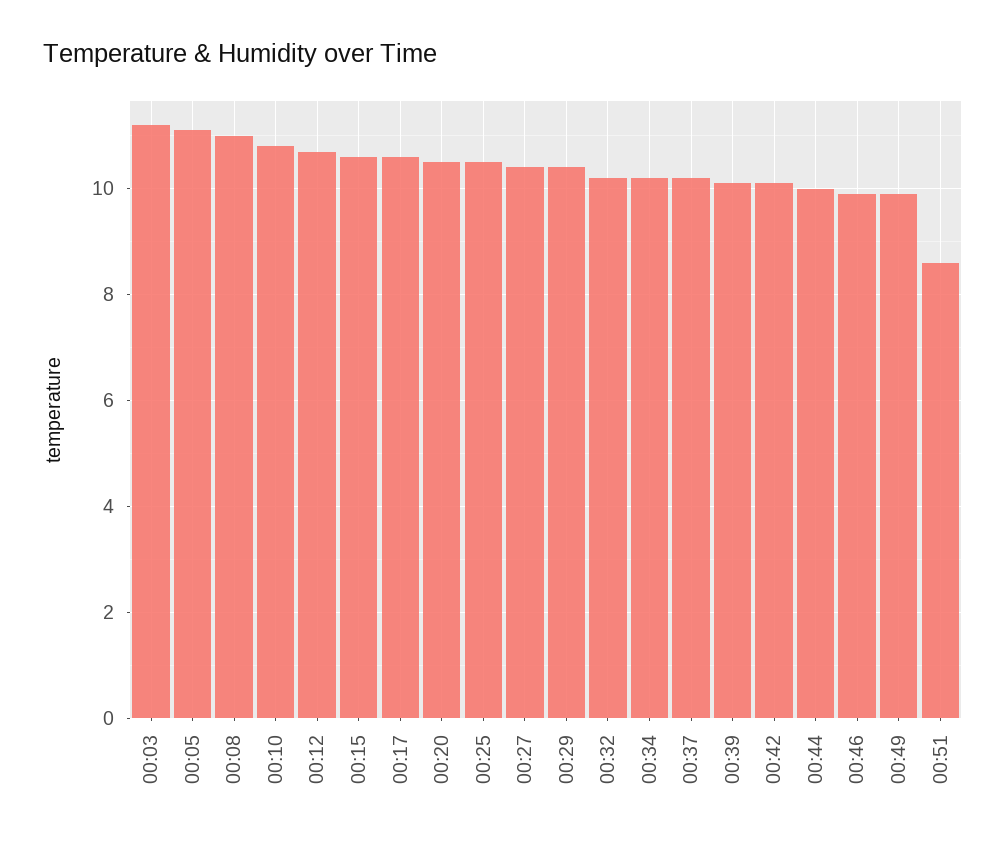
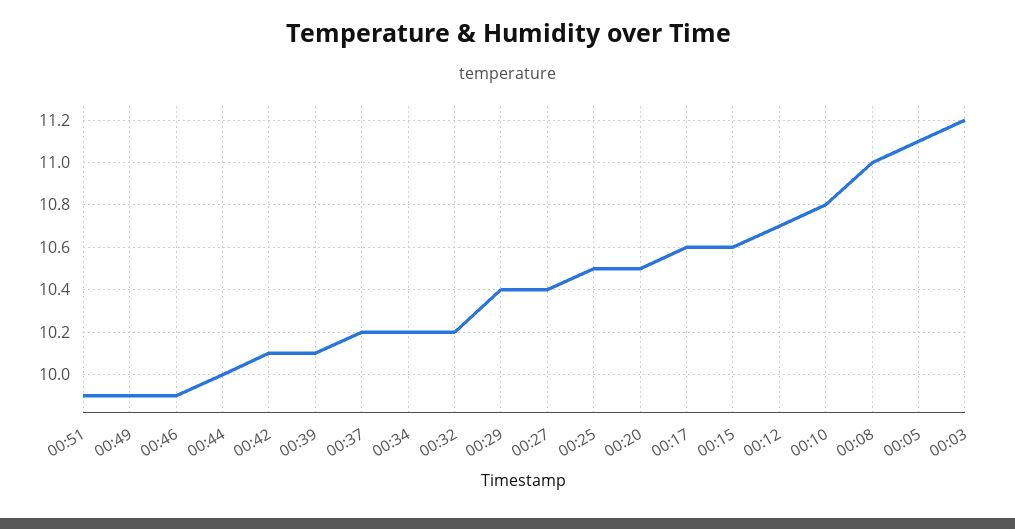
00:51: 8.5 -> 9.9

